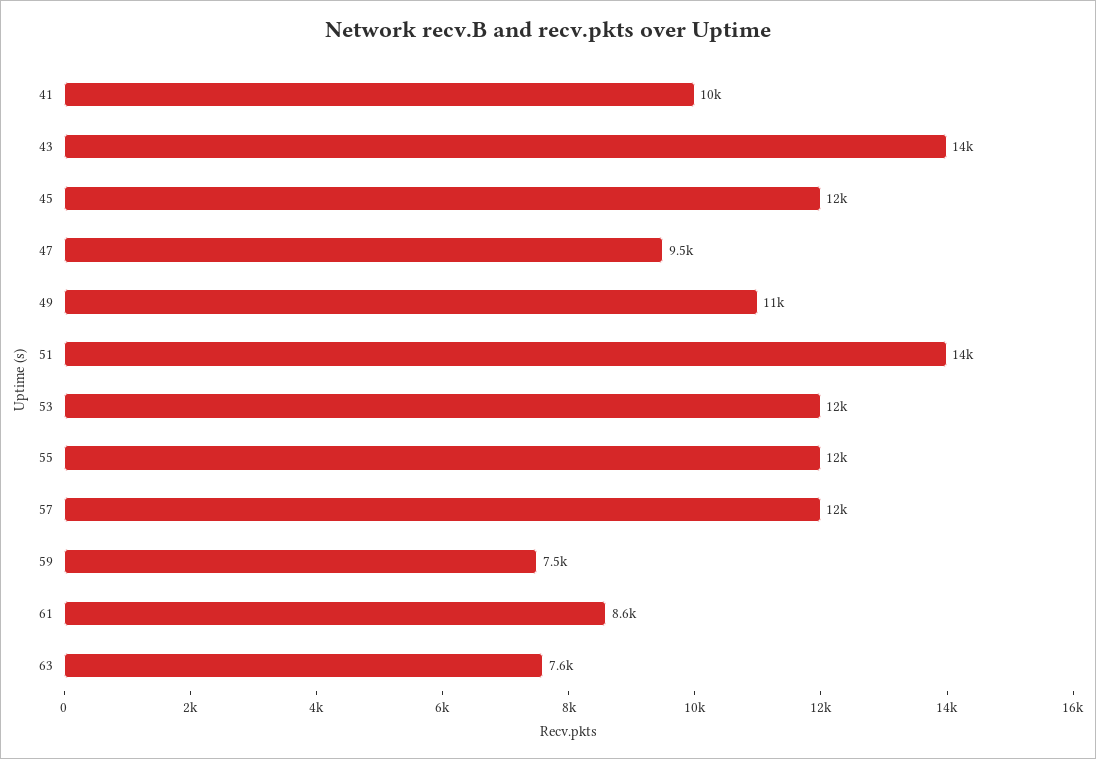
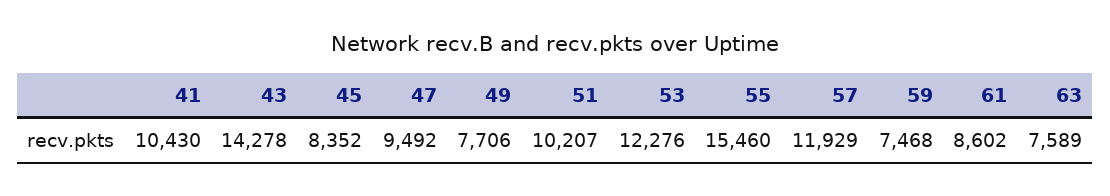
45: 12000 -> 8352
49: 11000 -> 7706
51: 14000 -> 10207
55: 12000 -> 15460

